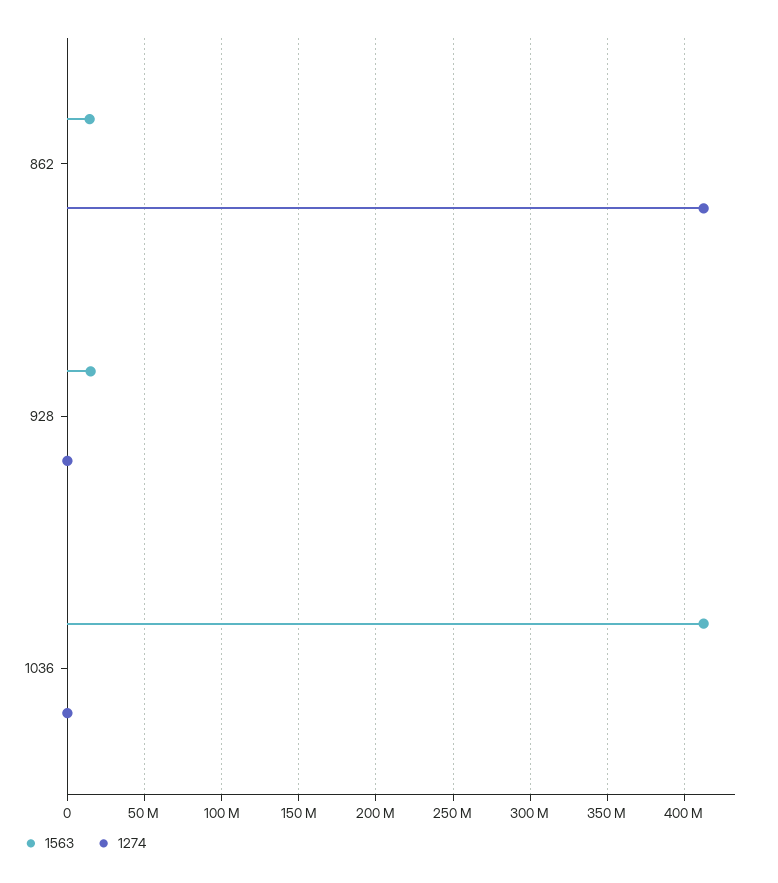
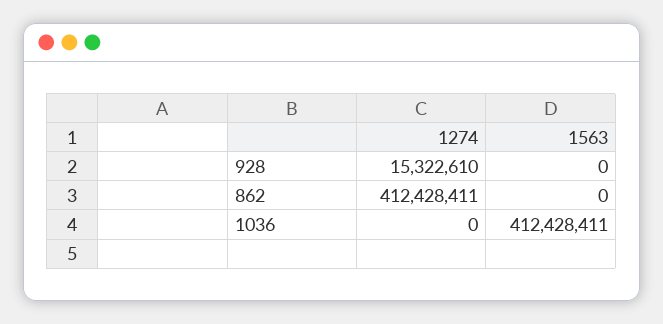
1563, 862: 15000000 -> 0
1563, 928: 15000000 -> 0
1274, 928: 0 -> 15322610

